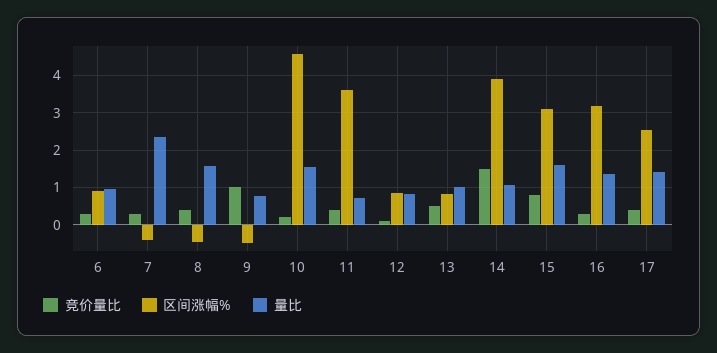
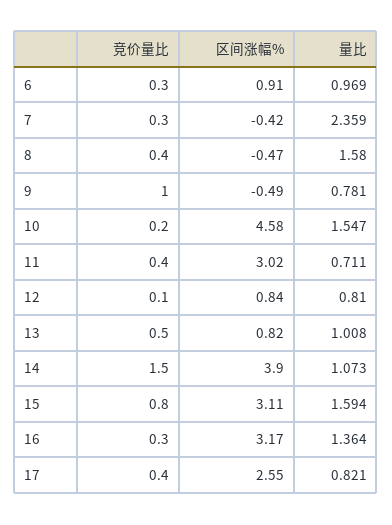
区间涨幅%, 11: 3.6 -> 3.02
量比, 17: 1.4 -> 0.821

